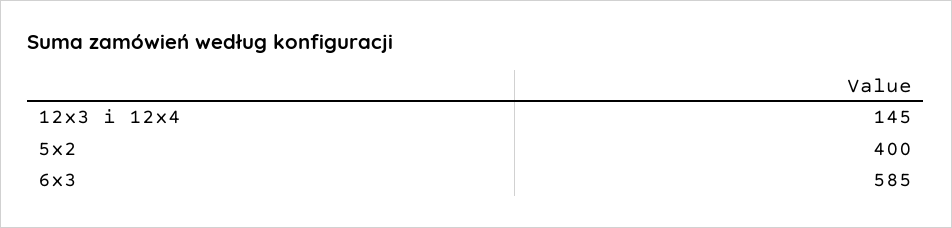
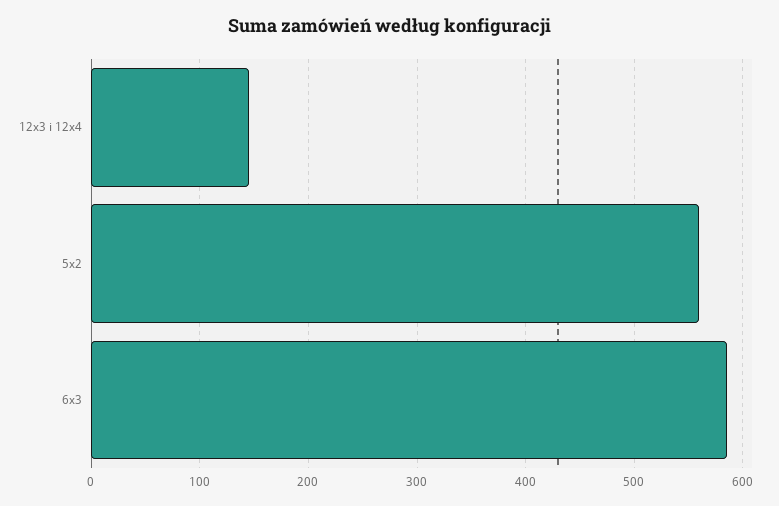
5x2: 400 -> 560

